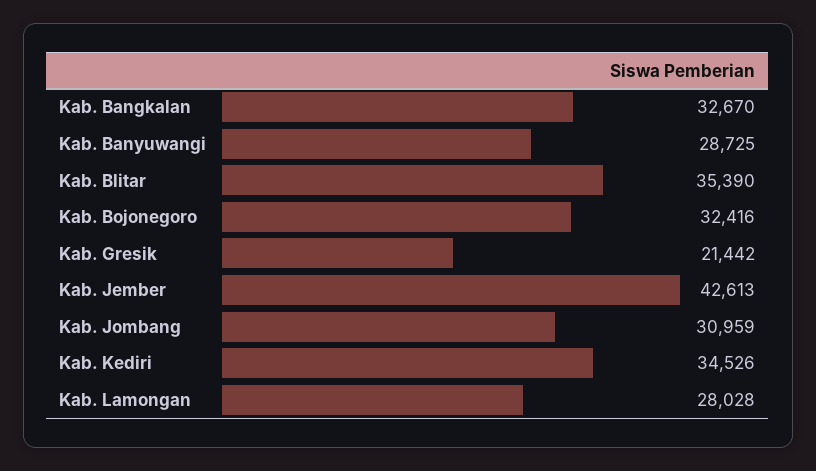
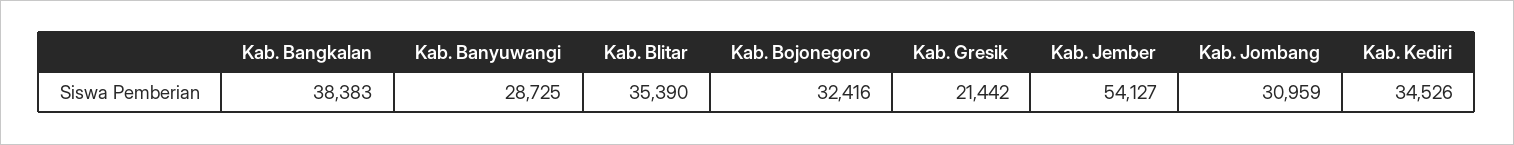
Kab. Bangkalan: 32670 -> 38383
Kab. Jember: 42613 -> 54127
Kab. Lamongan: 28028 -> none

